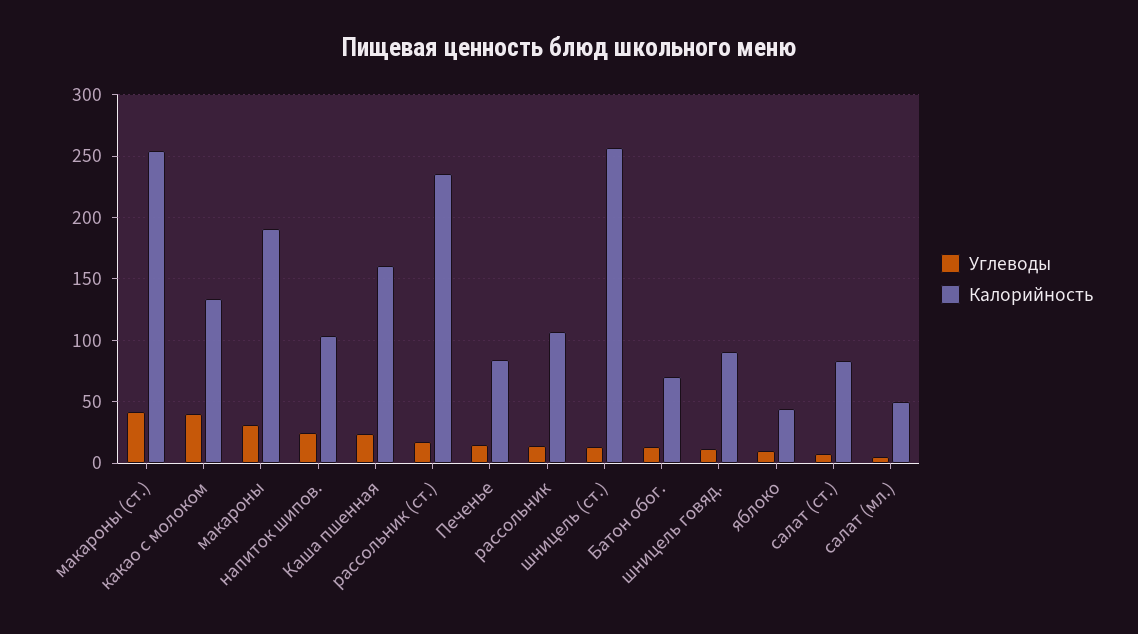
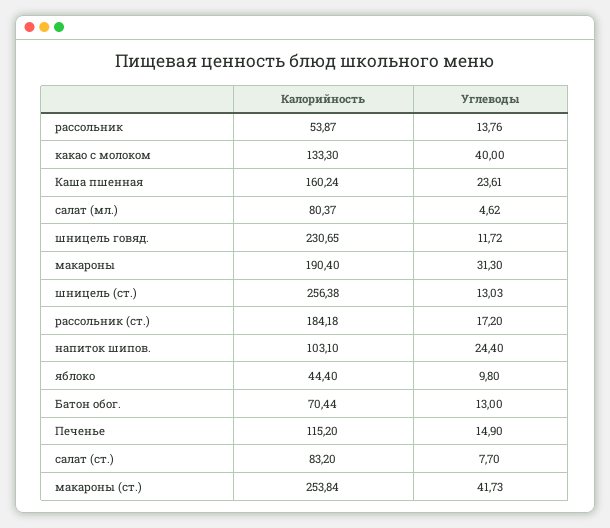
Калорийность, рассольник (ст.): 235 -> 184.18
Калорийность, Печенье: 85 -> 115.2
Калорийность, рассольник: 105 -> 53.87
Калорийность, шницель говяд.: 90 -> 230.65
Калорийность, салат (мл.): 50 -> 80.37

